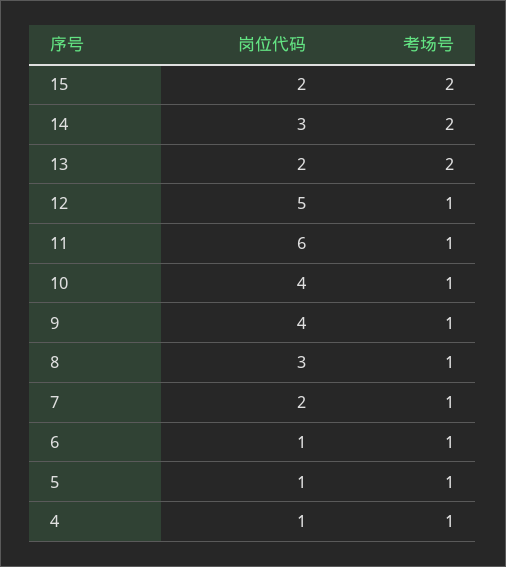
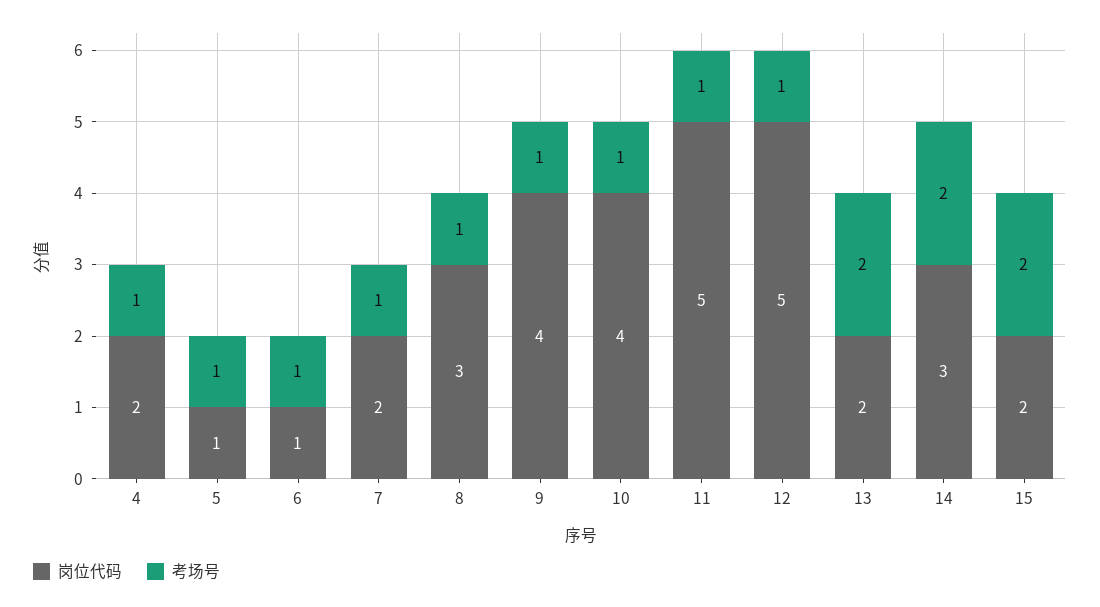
岗位代码, 11: 6 -> 5
岗位代码, 4: 1 -> 2

